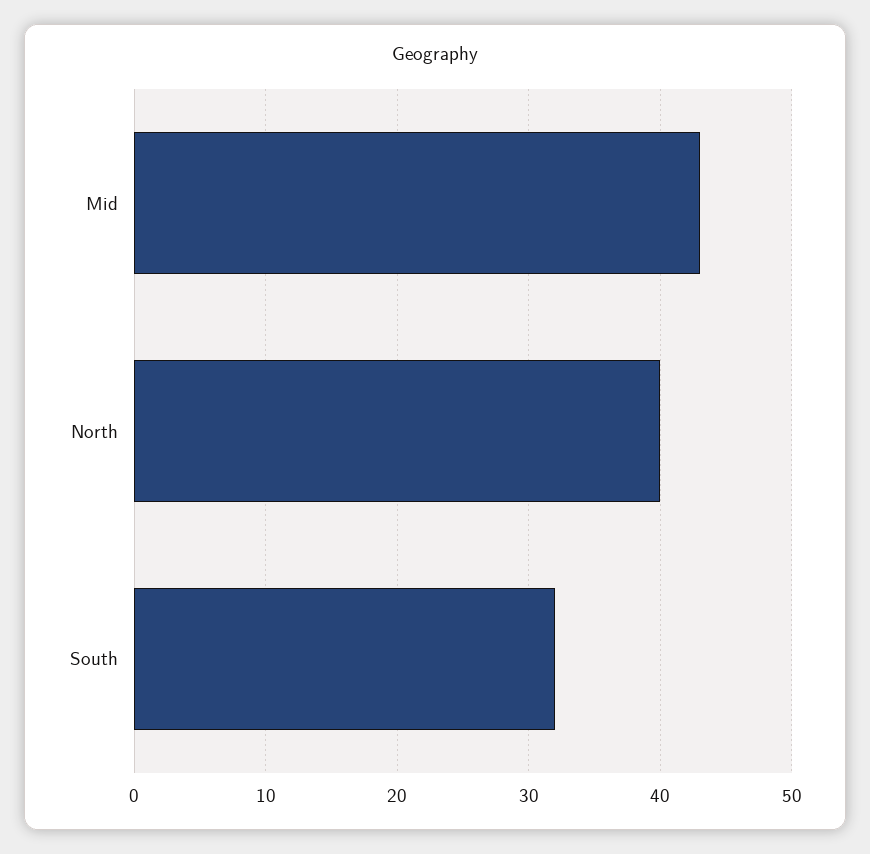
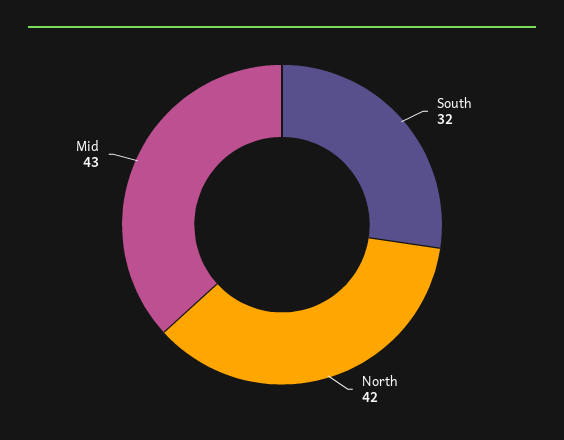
North: 40 -> 42

